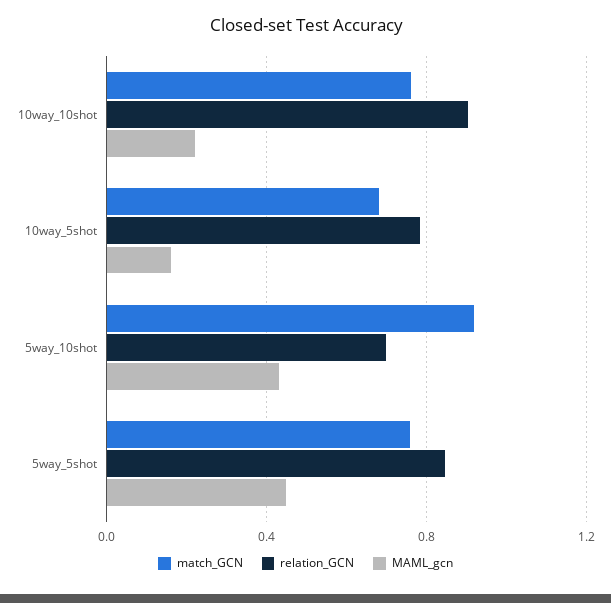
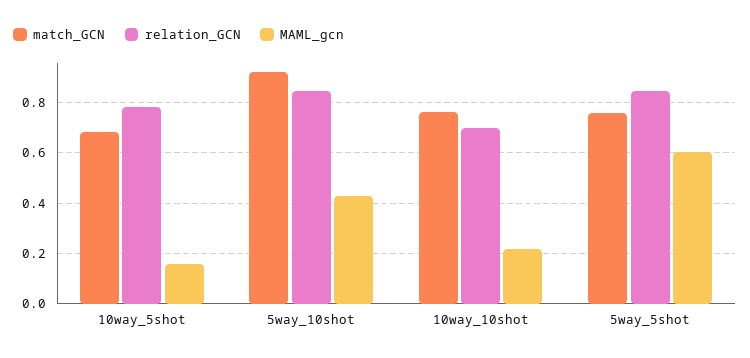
relation_GCN, 10way_10shot: 0.9 -> 0.7
relation_GCN, 5way_10shot: 0.7 -> 0.85
MAML_gcn, 5way_5shot: 0.45 -> 0.6

